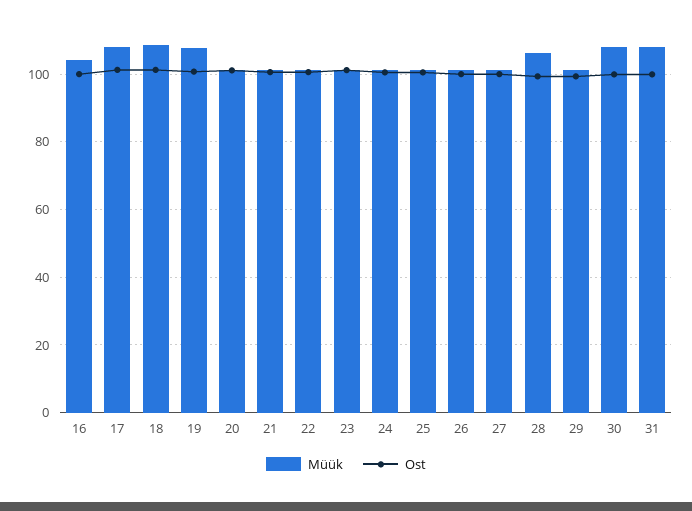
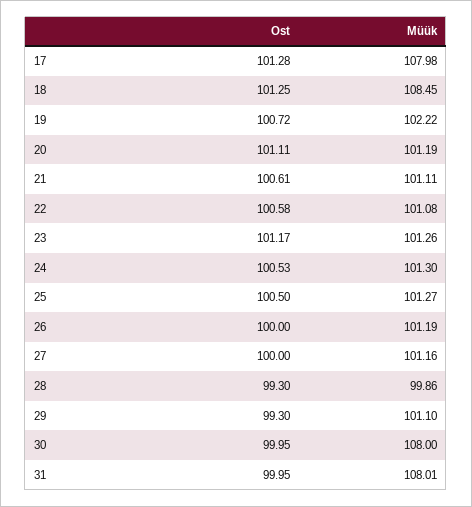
Müük, 16: 104 -> none
Ost, 16: 100 -> none
Müük, 19: 108 -> 102.22
Müük, 28: 106 -> 99.86

